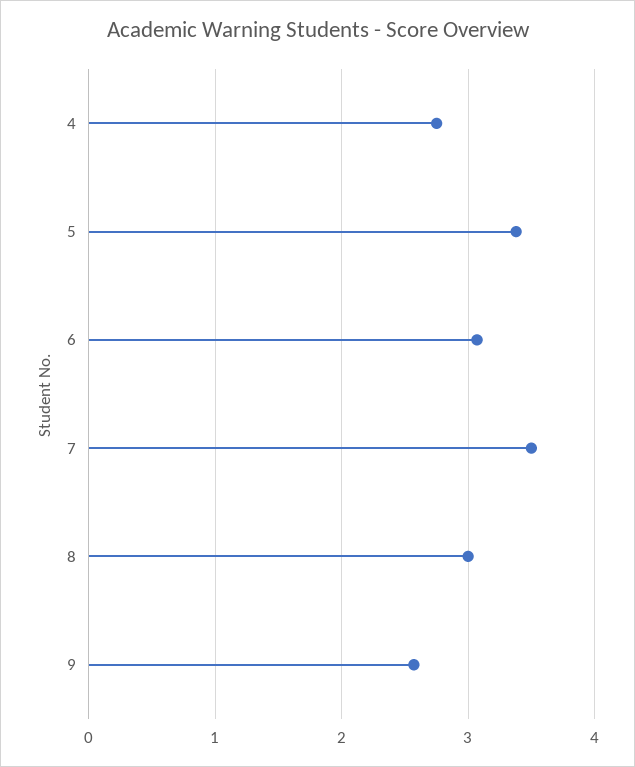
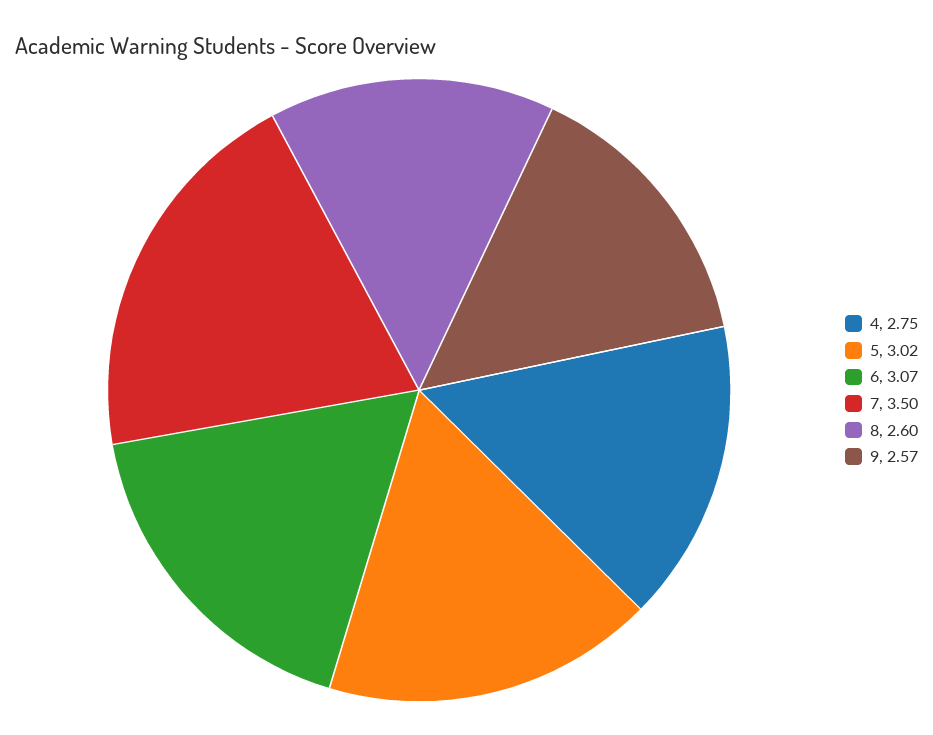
5: 3.4 -> 3.02
8: 3 -> 2.6

